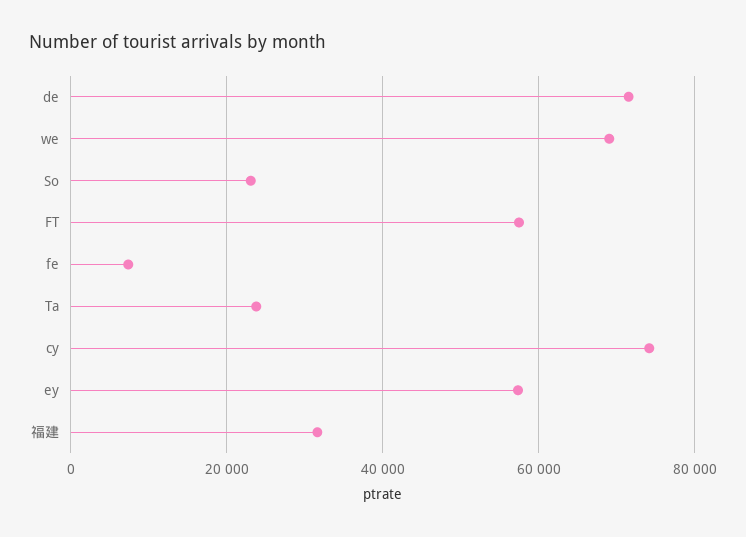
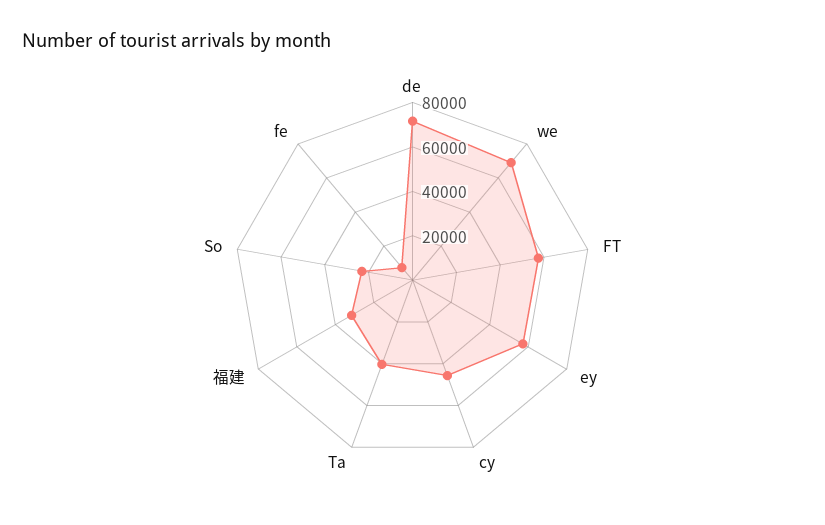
Ta: 24000 -> 40000
cy: 74000 -> 45000

